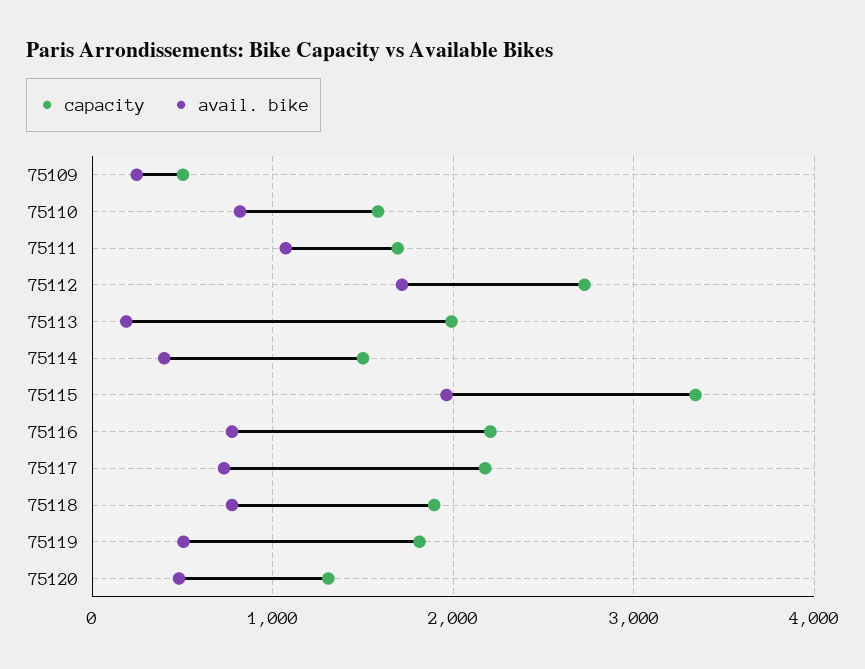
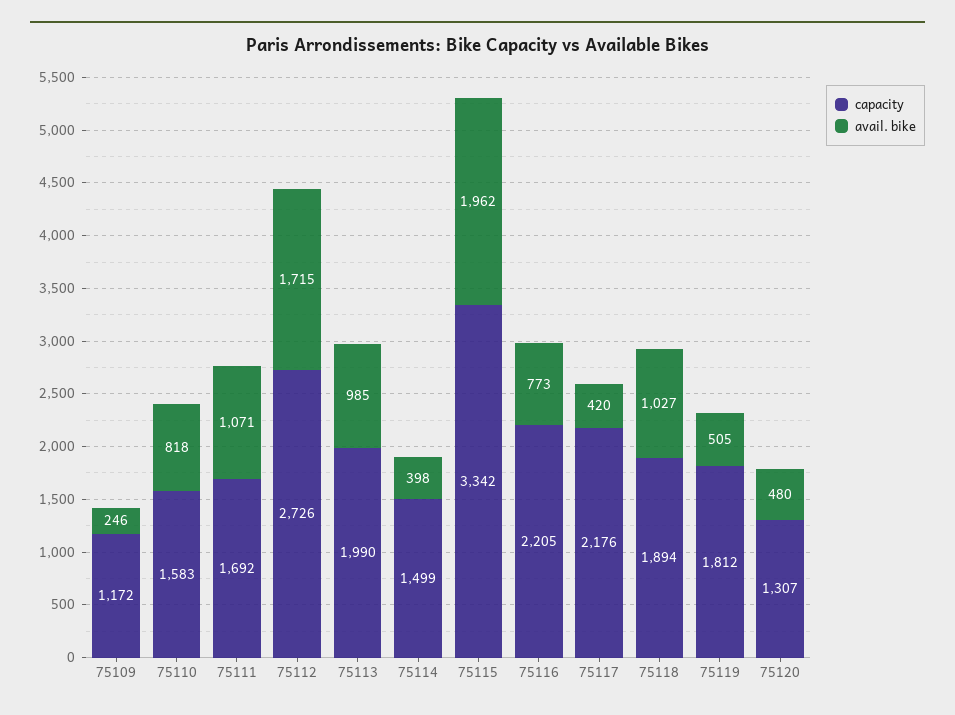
capacity, 75109: 500 -> 1172
avail. bike, 75113: 200 -> 985
avail. bike, 75117: 700 -> 420
avail. bike, 75118: 800 -> 1027

